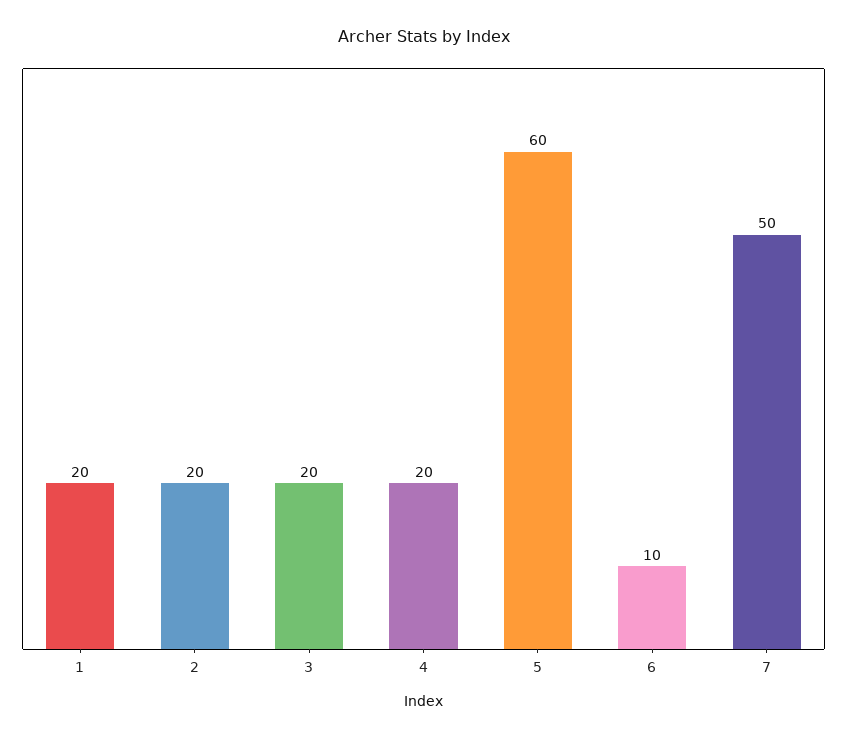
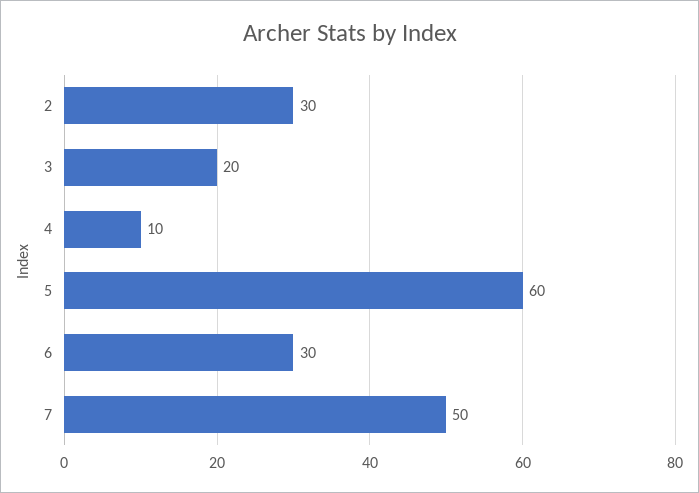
1: 20 -> none
2: 20 -> 30
4: 20 -> 10
6: 10 -> 30

